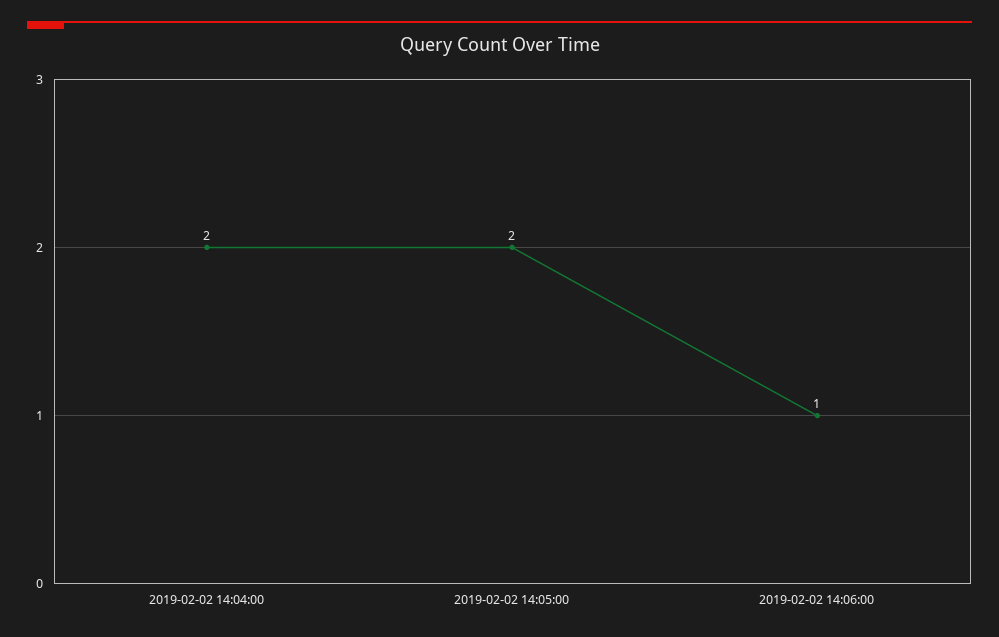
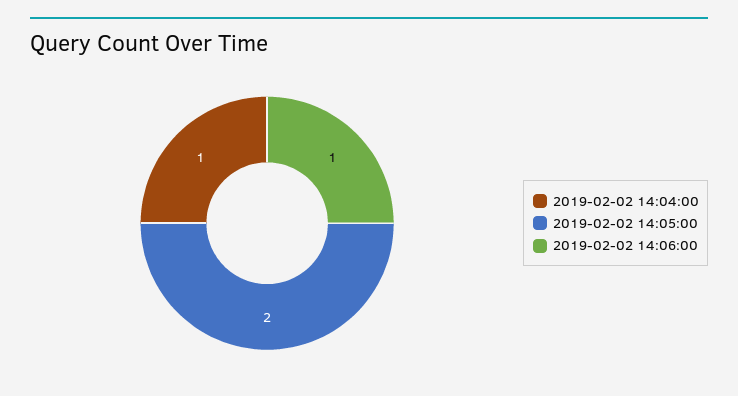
2019-02-02 14:04:00: 2 -> 1

